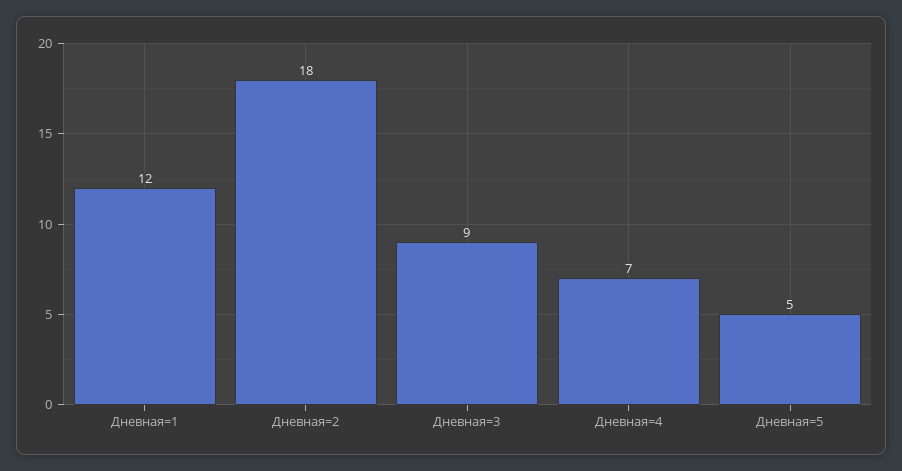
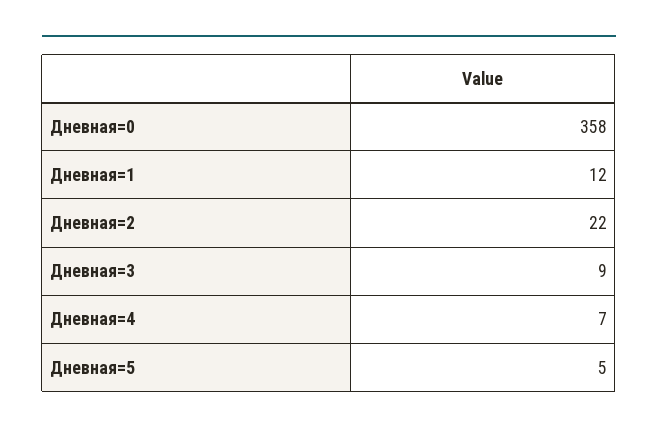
Дневная=2: 18 -> 22
Дневная=0: none -> 358

